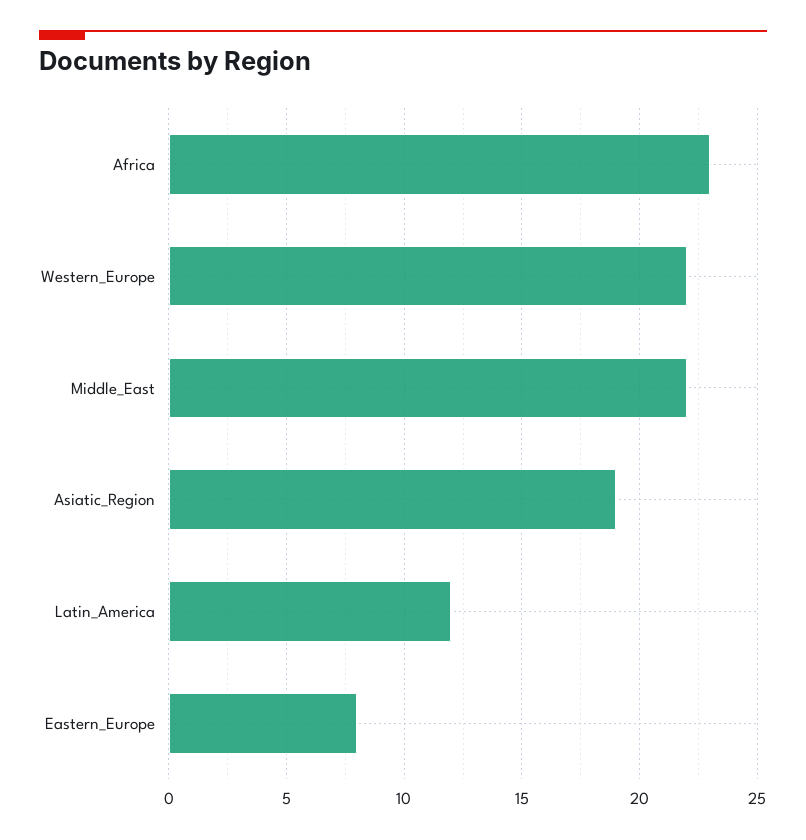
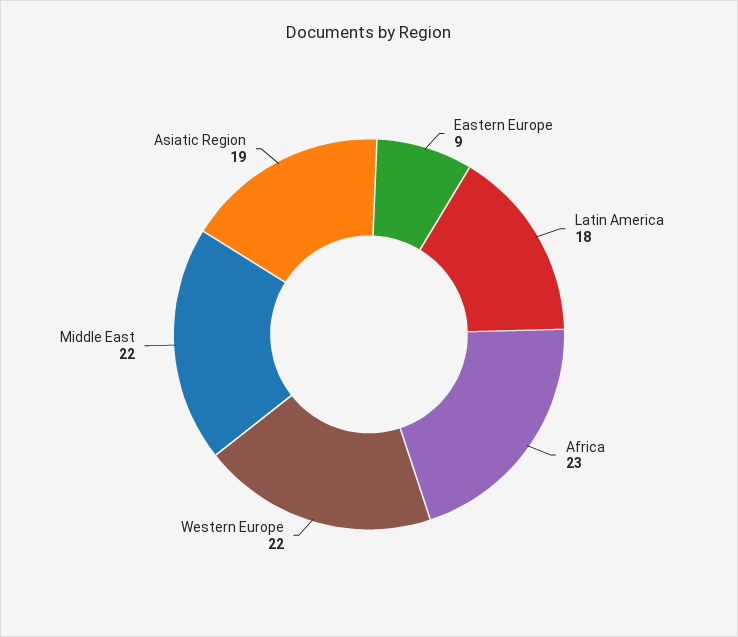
Latin_America: 12 -> 18
Eastern_Europe: 8 -> 9

